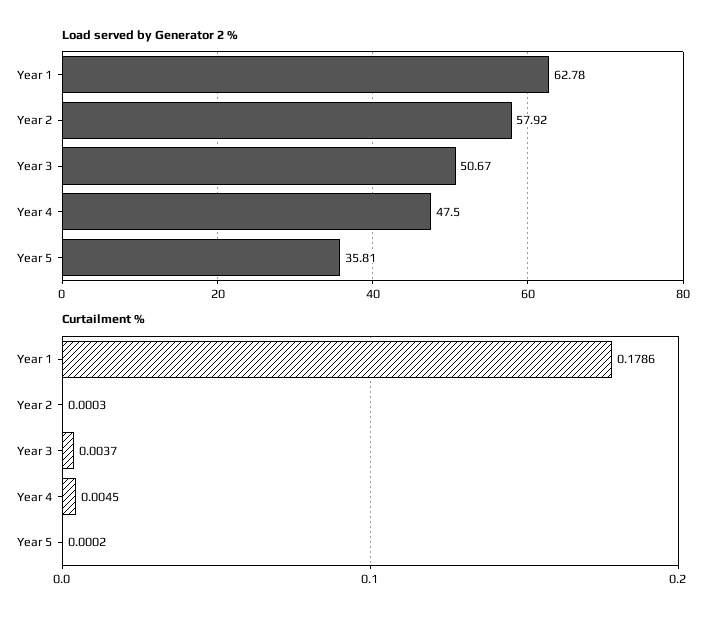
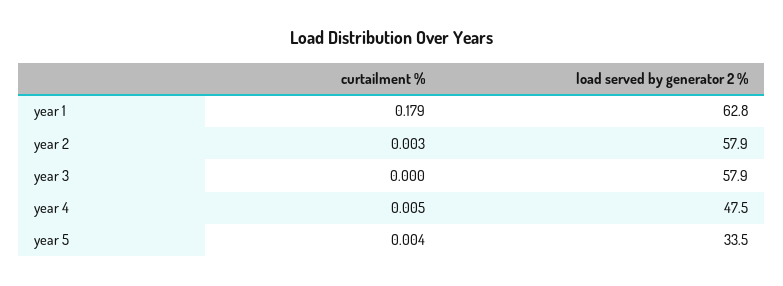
Load served by Generator 2 %, Year 3: 50.67 -> 57.9
Load served by Generator 2 %, Year 5: 35.81 -> 33.5
Curtailment %, Year 2: 0.0003 -> 0.003
Curtailment %, Year 3: 0.0037 -> 0
Curtailment %, Year 5: 0.0002 -> 0.004

